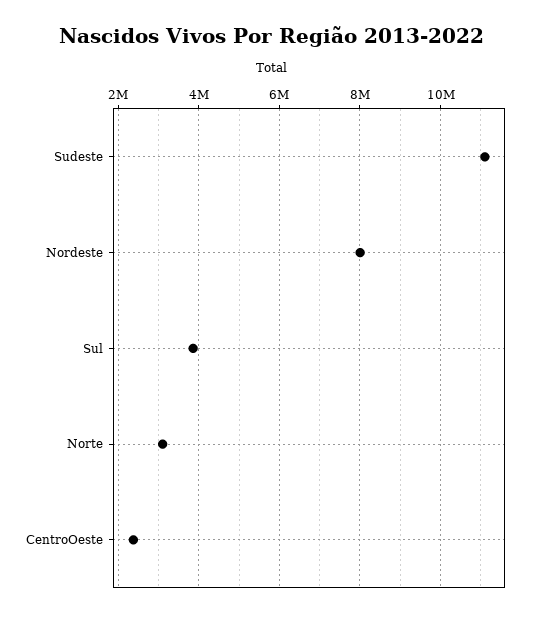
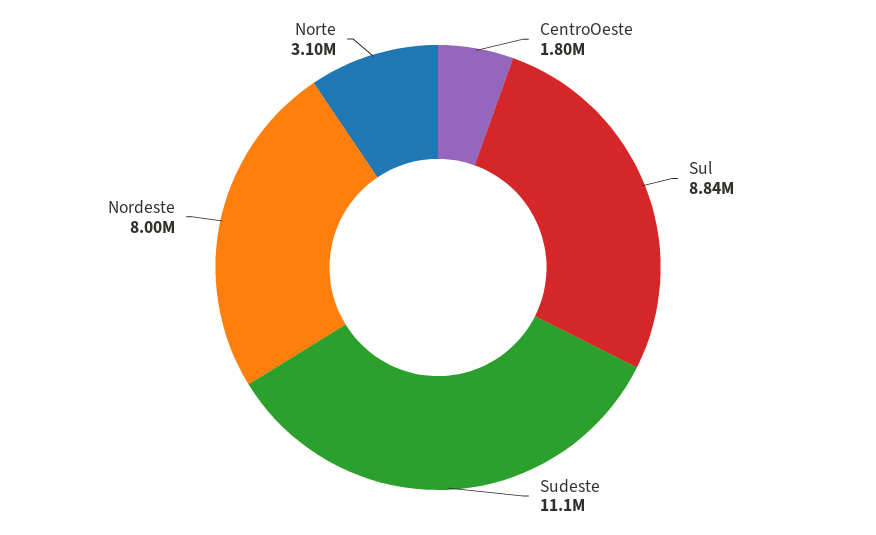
Sul: 3800000 -> 8840000
CentroOeste: 2400000 -> 1800000

